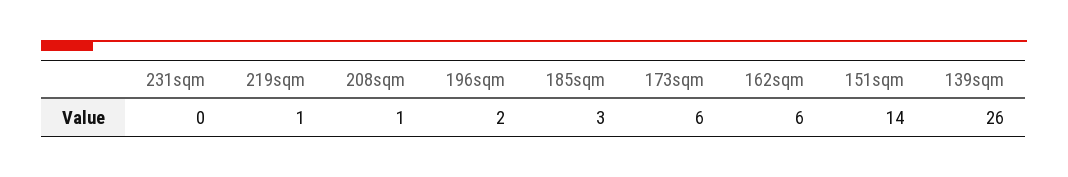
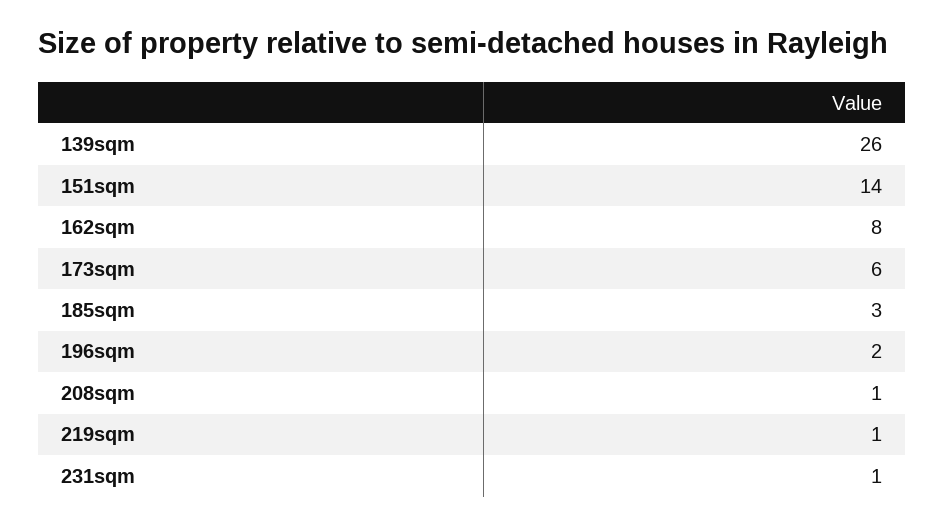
231sqm: 0 -> 1
162sqm: 6 -> 8

